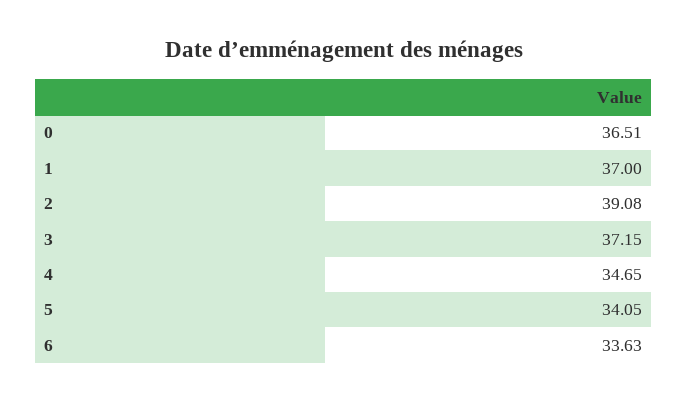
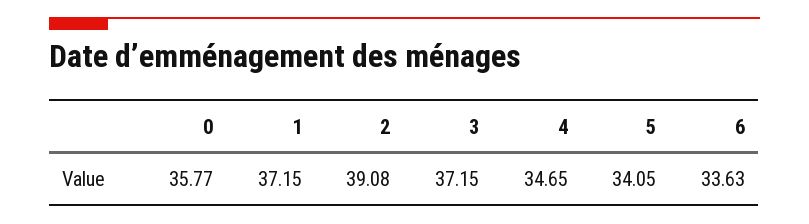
0: 36.51 -> 35.77
1: 37 -> 37.15

